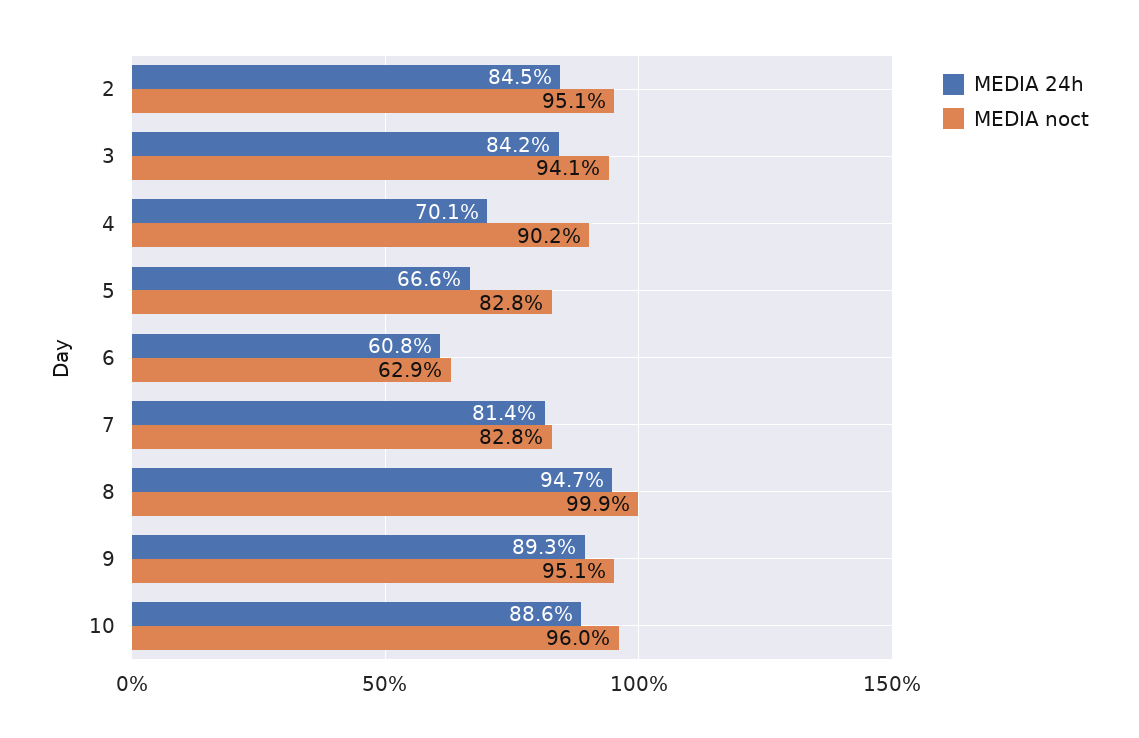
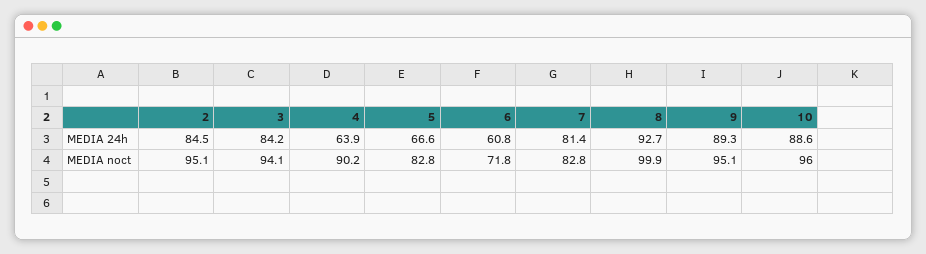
MEDIA 24h, 4: 70.1 -> 63.9
MEDIA noct, 6: 62.9 -> 71.8
MEDIA 24h, 8: 94.7 -> 92.7

